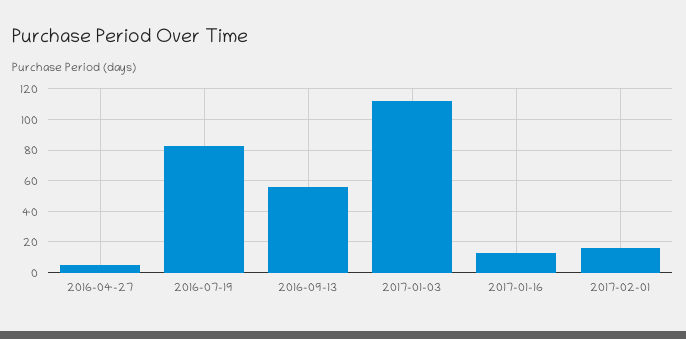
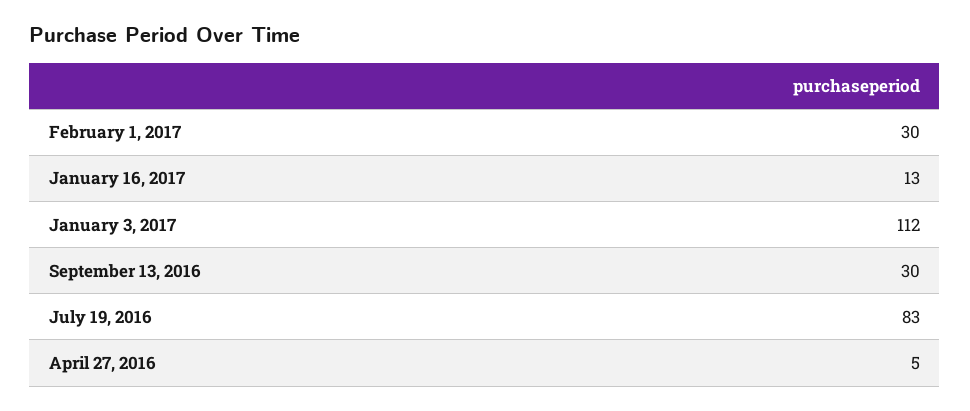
2016-09-13: 55 -> 30
2017-02-01: 15 -> 30

